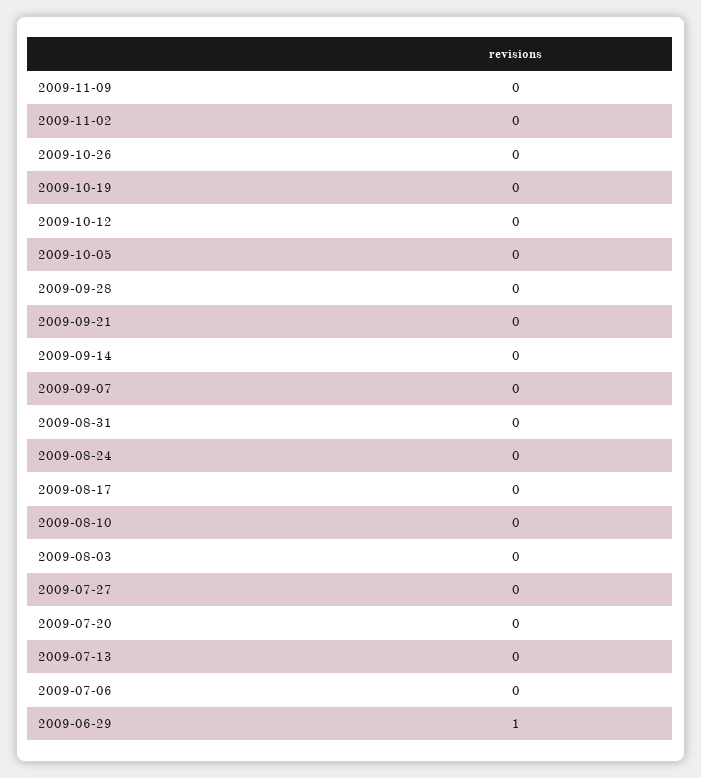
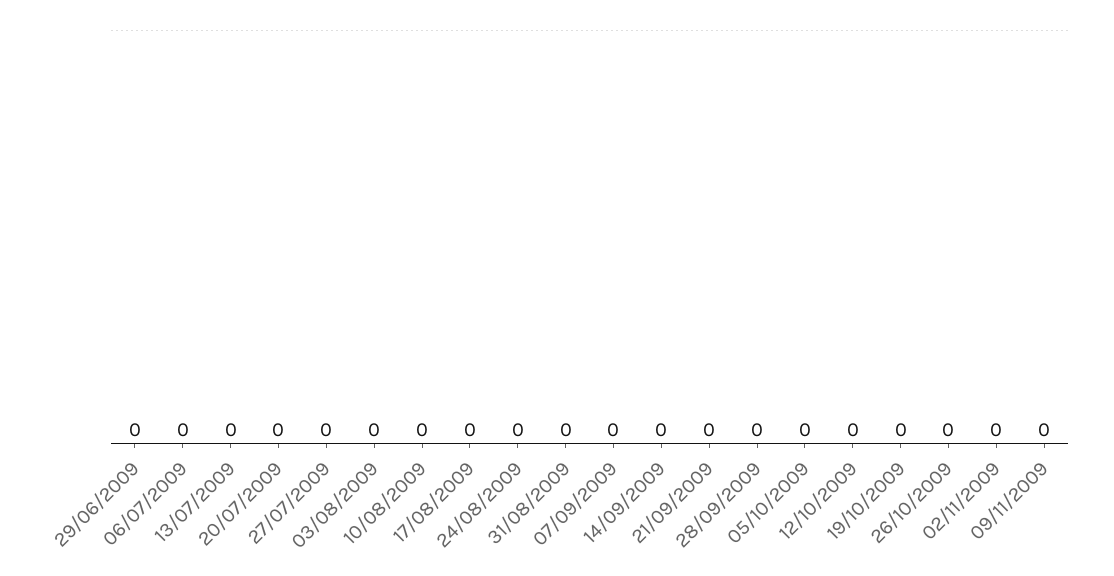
2009-06-29: 1 -> 0

